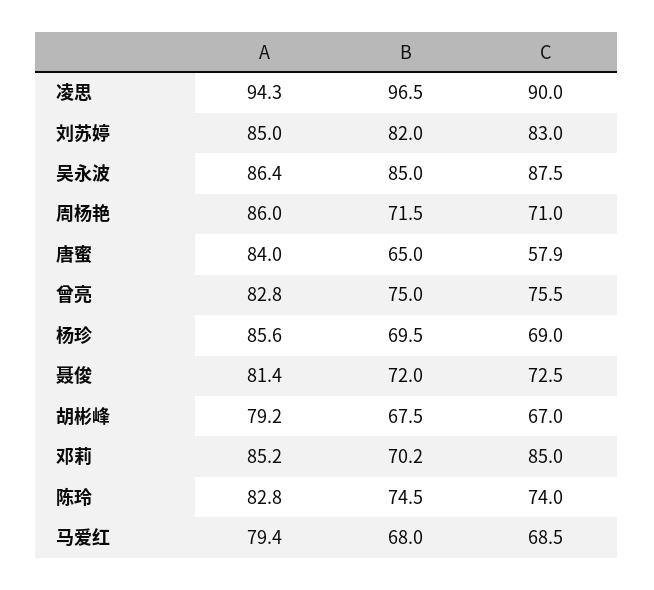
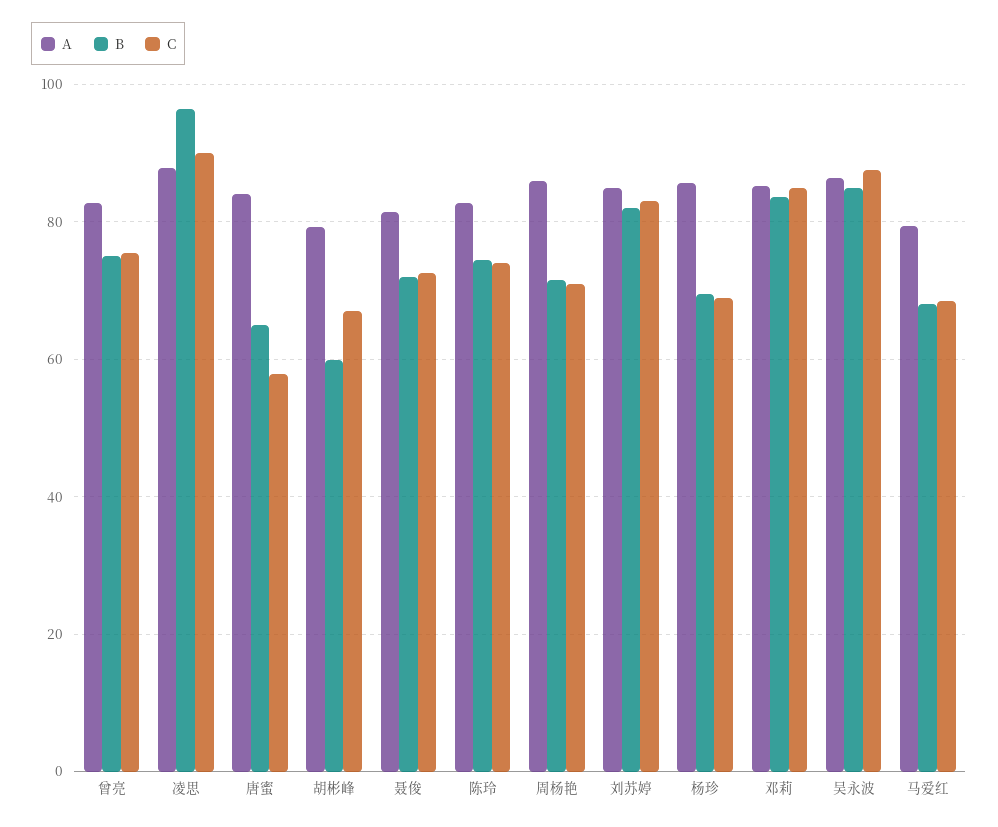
A, 凌思: 94.3 -> 88
B, 胡彬峰: 67.5 -> 60
B, 邓莉: 70.2 -> 84

